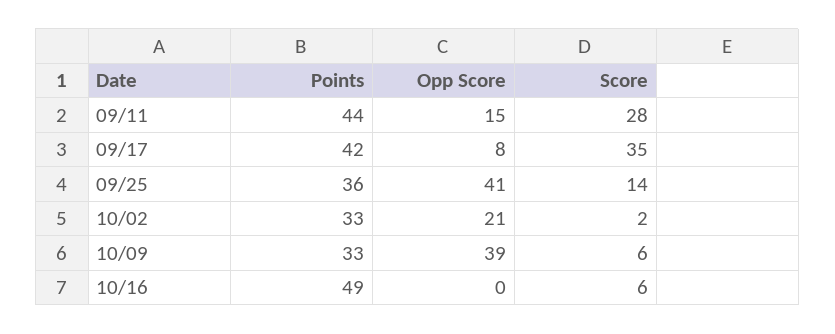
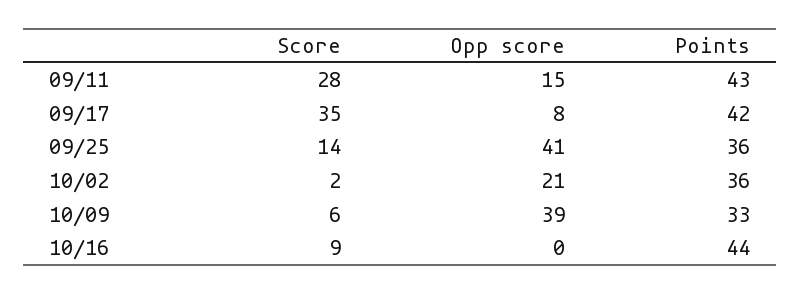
Points, 09/11: 44 -> 43
Points, 10/02: 33 -> 36
Points, 10/16: 49 -> 44
Score, 10/16: 6 -> 9

